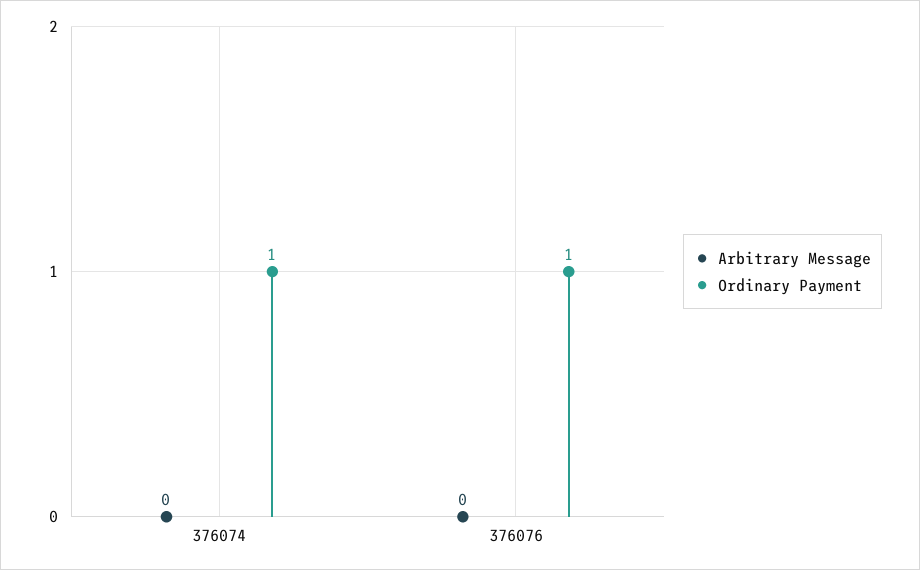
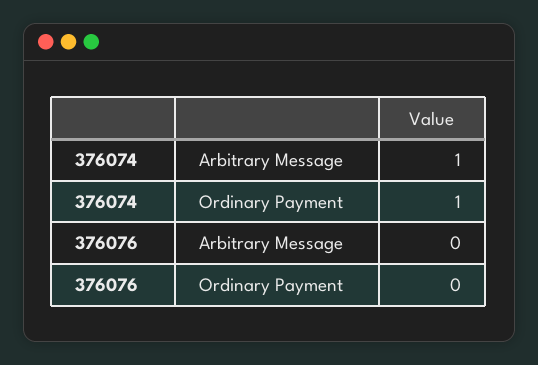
Arbitrary Message, 376074: 0 -> 1
Ordinary Payment, 376076: 1 -> 0

